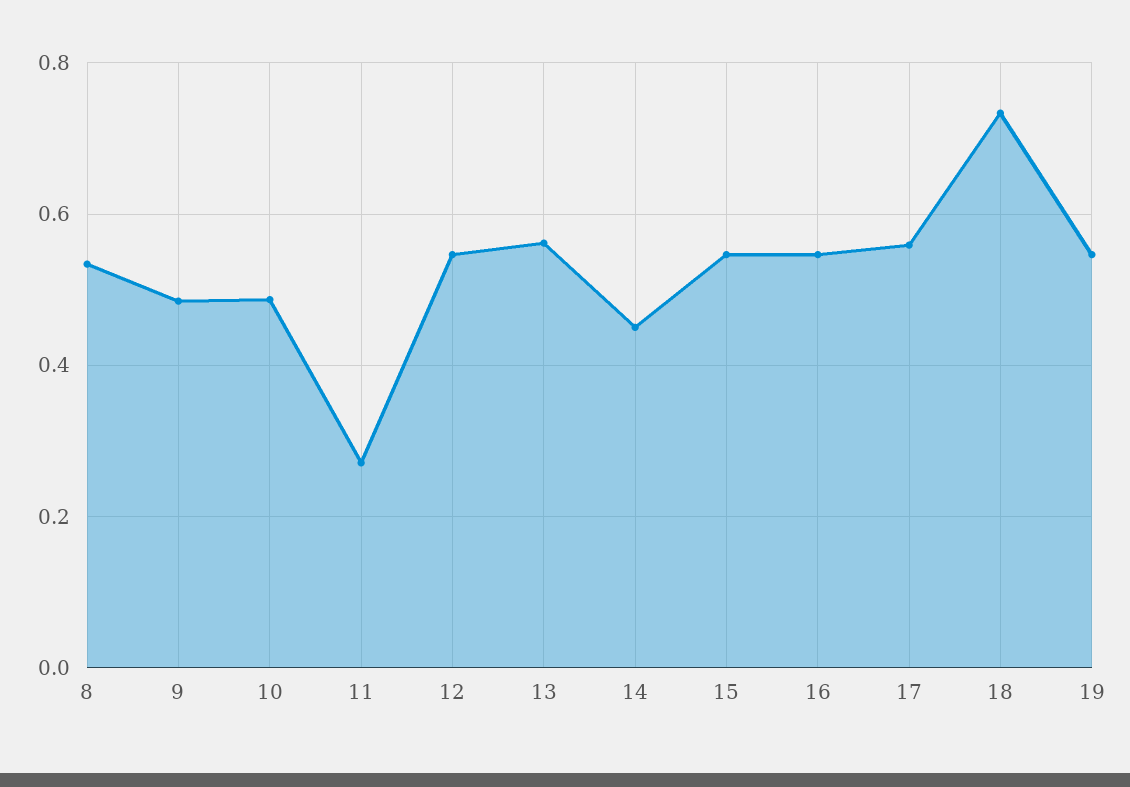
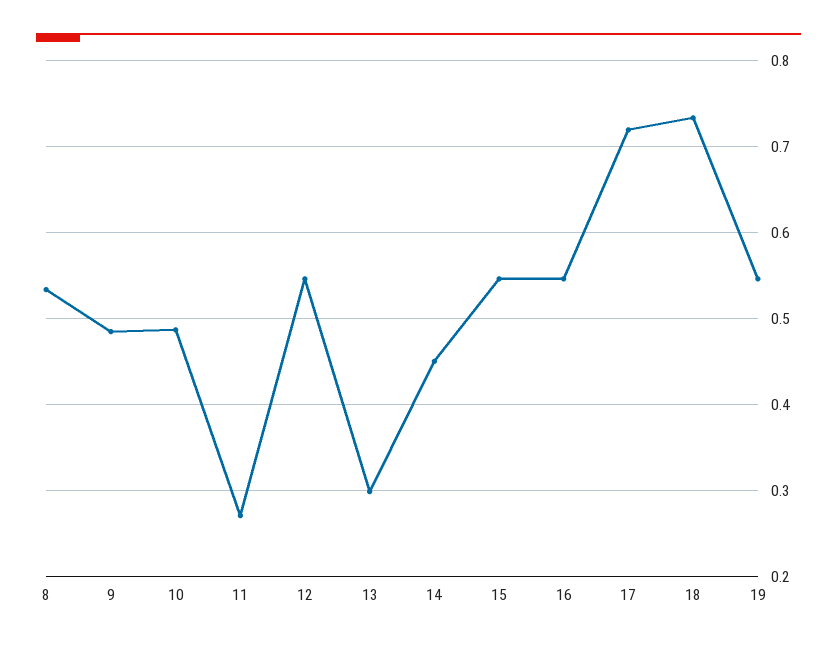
13: 0.56 -> 0.3
17: 0.56 -> 0.72

